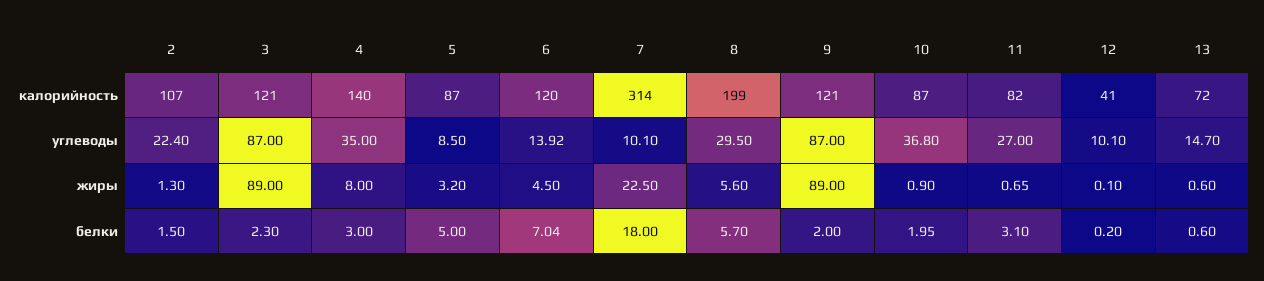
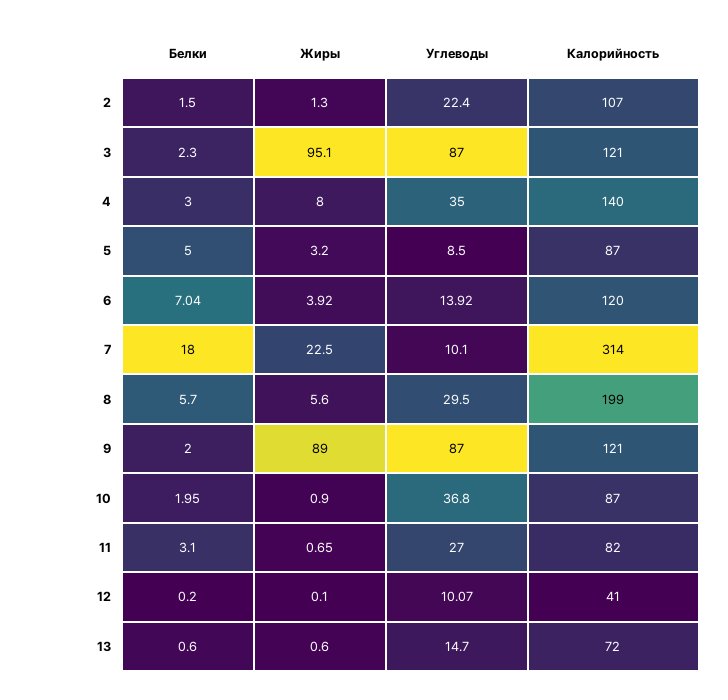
12, углеводы: 10.1 -> 10.07
3, жиры: 89 -> 95.1
6, жиры: 4.5 -> 3.92

